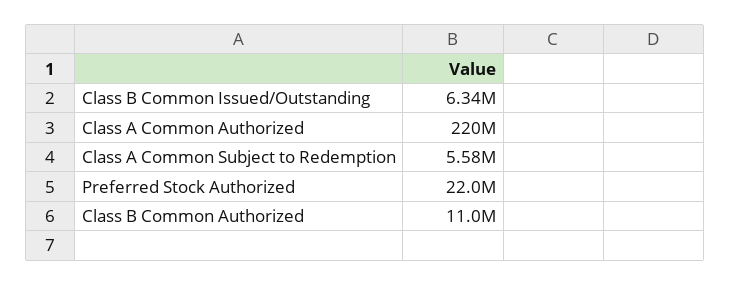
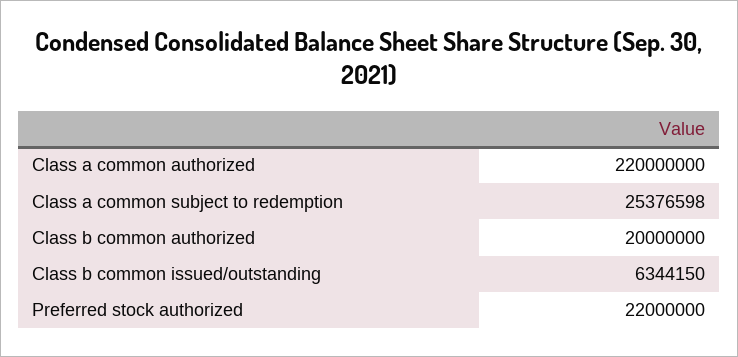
Class A Common Subject to Redemption: 5580000 -> 25376598
Class B Common Authorized: 11000000 -> 20000000

